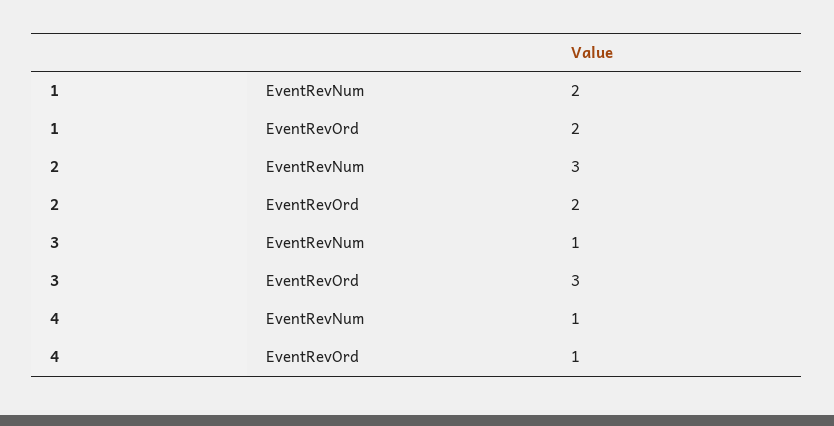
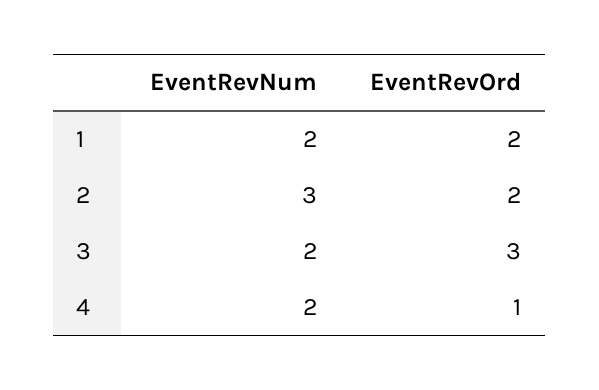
3, EventRevNum: 1 -> 2
4, EventRevNum: 1 -> 2

